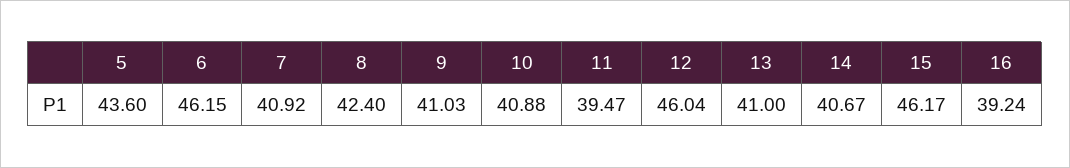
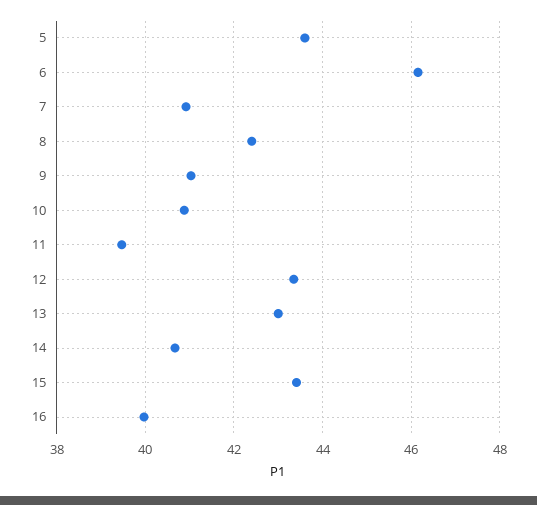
12: 46.04 -> 43.4
13: 41 -> 43
15: 46.17 -> 43.4
16: 39.24 -> 40

